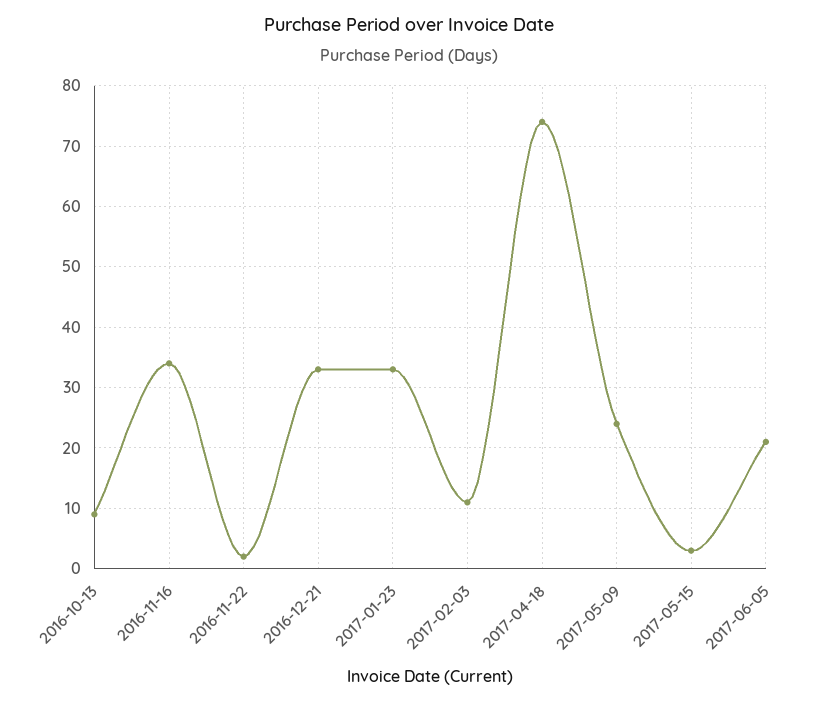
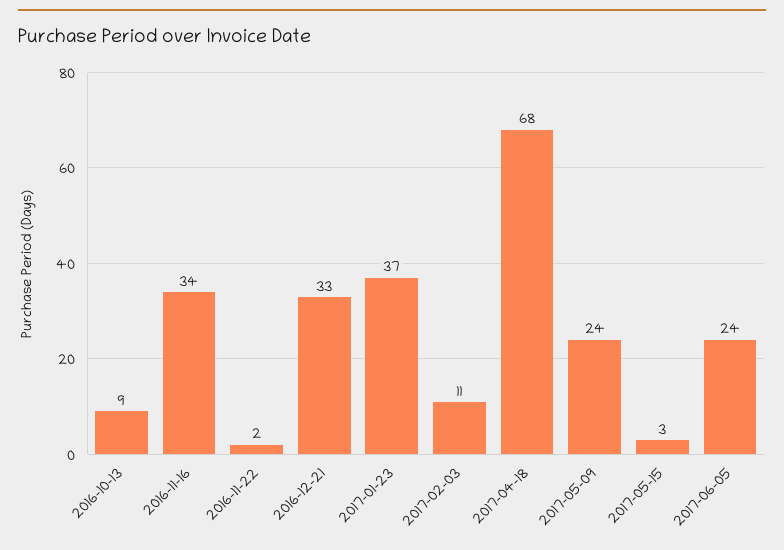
2017-01-23: 33 -> 37
2017-04-18: 74 -> 68
2017-06-05: 21 -> 24

